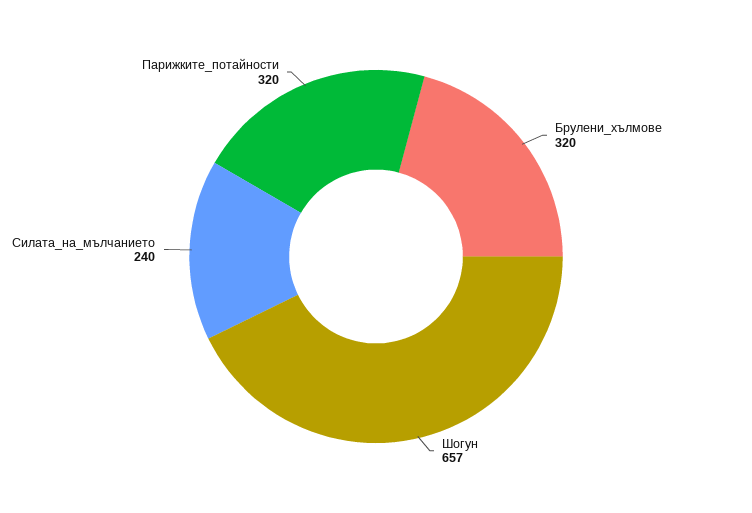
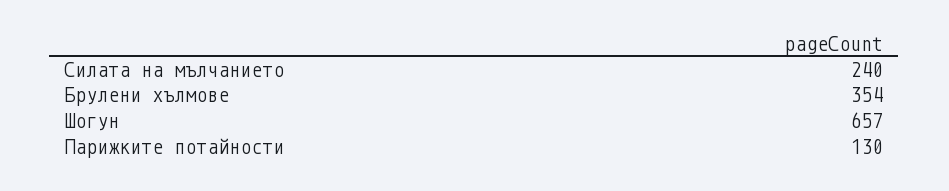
Брулени_хълмове: 320 -> 354
Парижките_потайности: 320 -> 130

